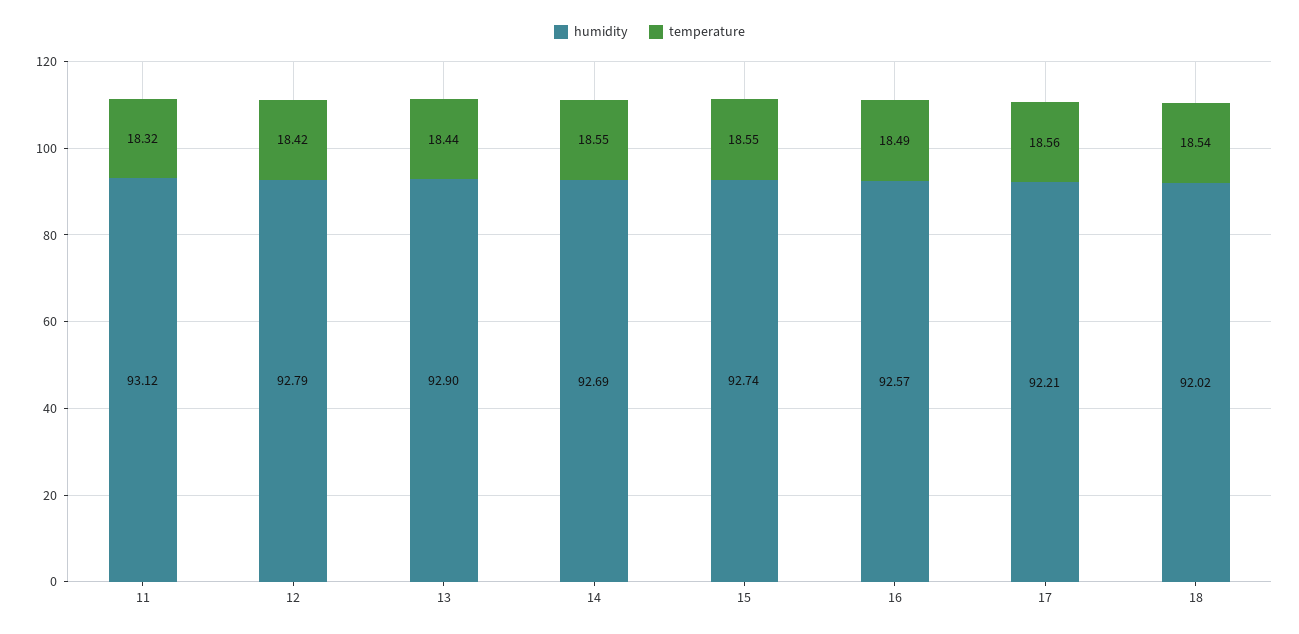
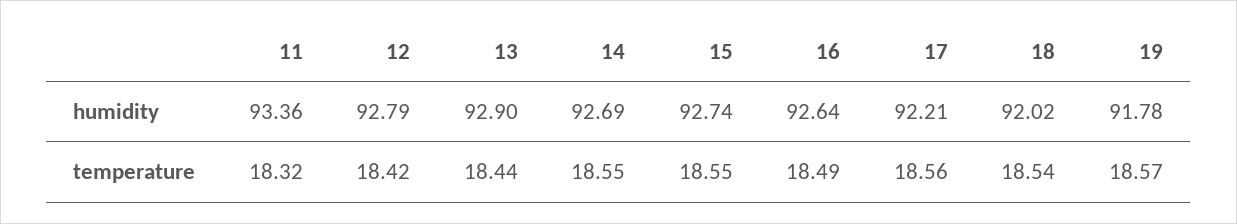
humidity, 11: 93.12 -> 93.36
humidity, 16: 92.57 -> 92.64
humidity, 19: none -> 91.78
temperature, 19: none -> 18.57

